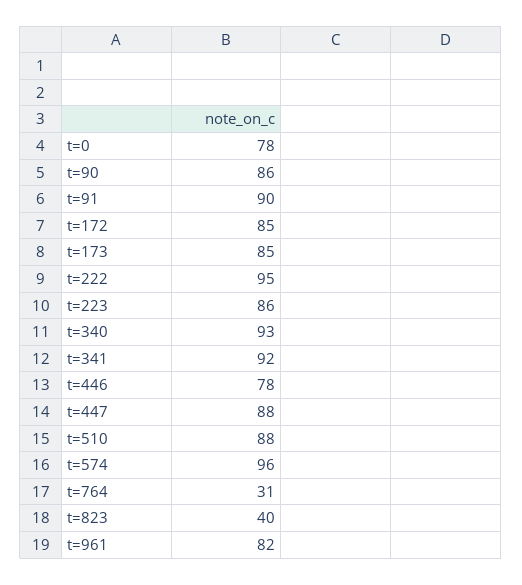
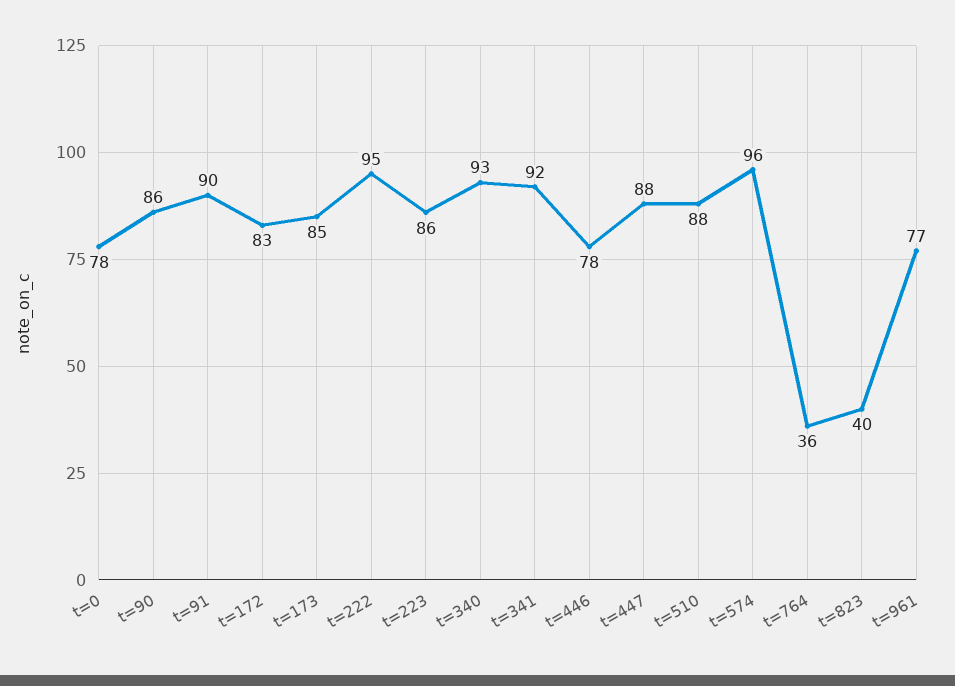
t=172: 85 -> 83
t=764: 31 -> 36
t=961: 82 -> 77

